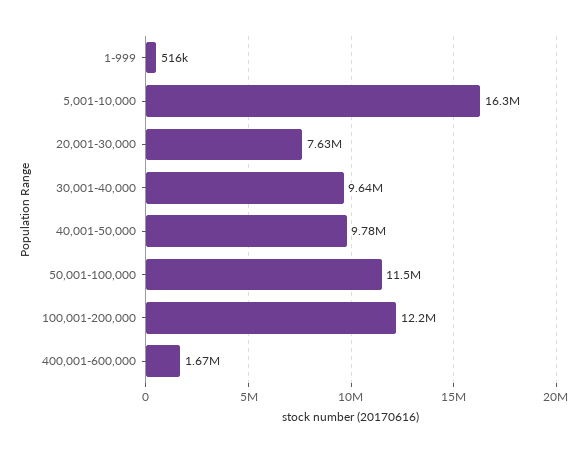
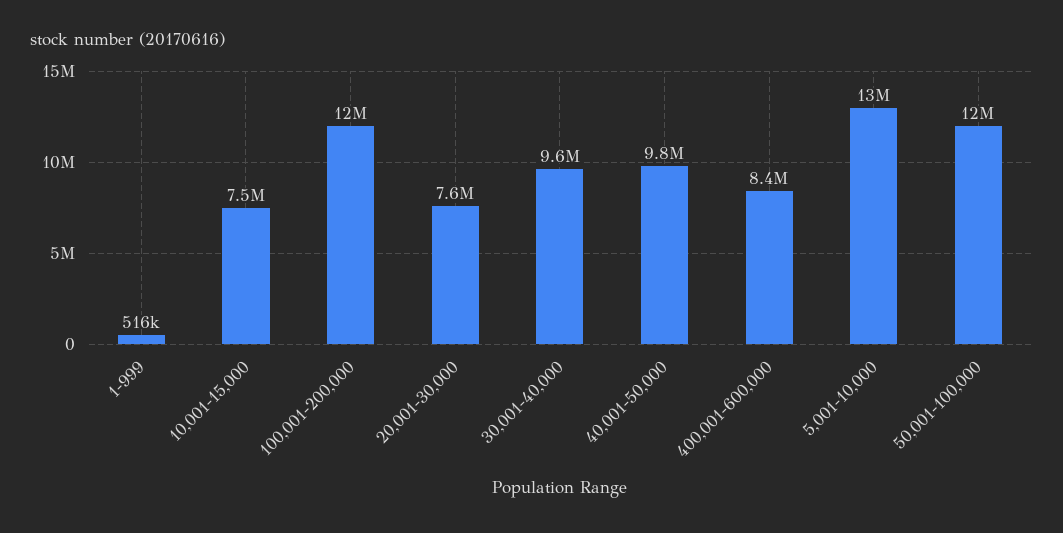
5,001-10,000: 16300000 -> 13000000
400,001-600,000: 1670000 -> 8400000
10,001-15,000: none -> 7500000

